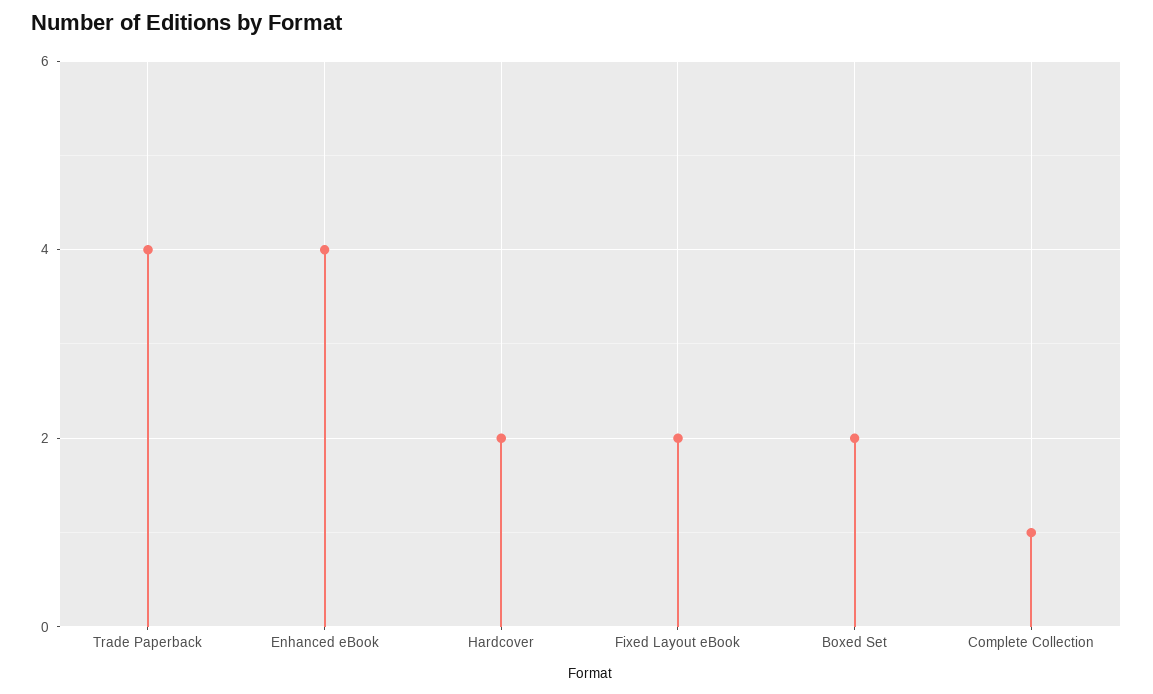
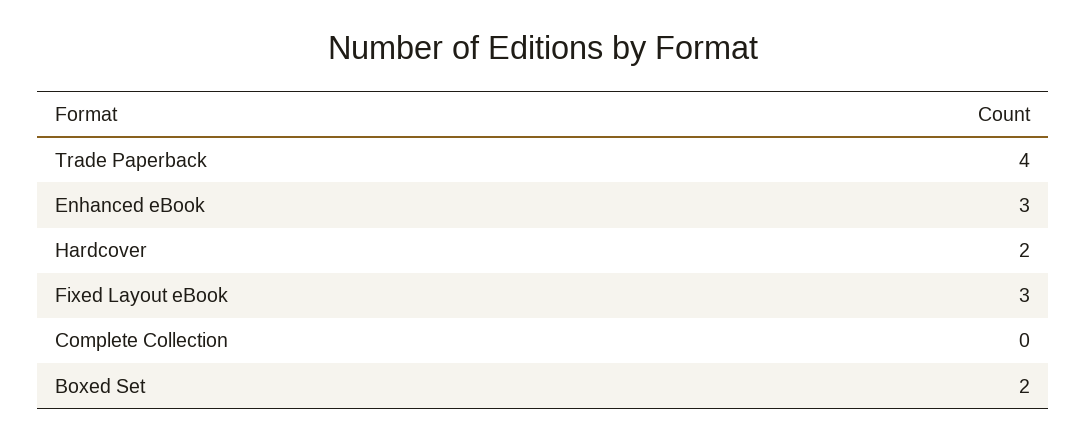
Enhanced eBook: 4 -> 3
Fixed Layout eBook: 2 -> 3
Complete Collection: 1 -> 0

